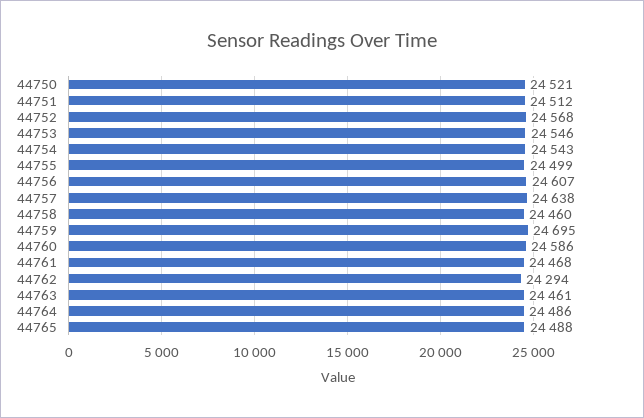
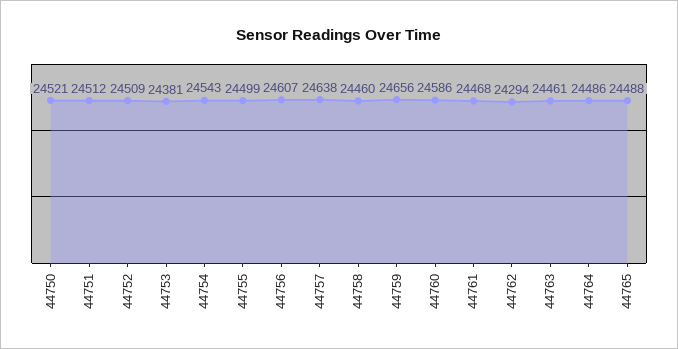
44752: 24568 -> 24509
44753: 24546 -> 24381
44759: 24695 -> 24656

